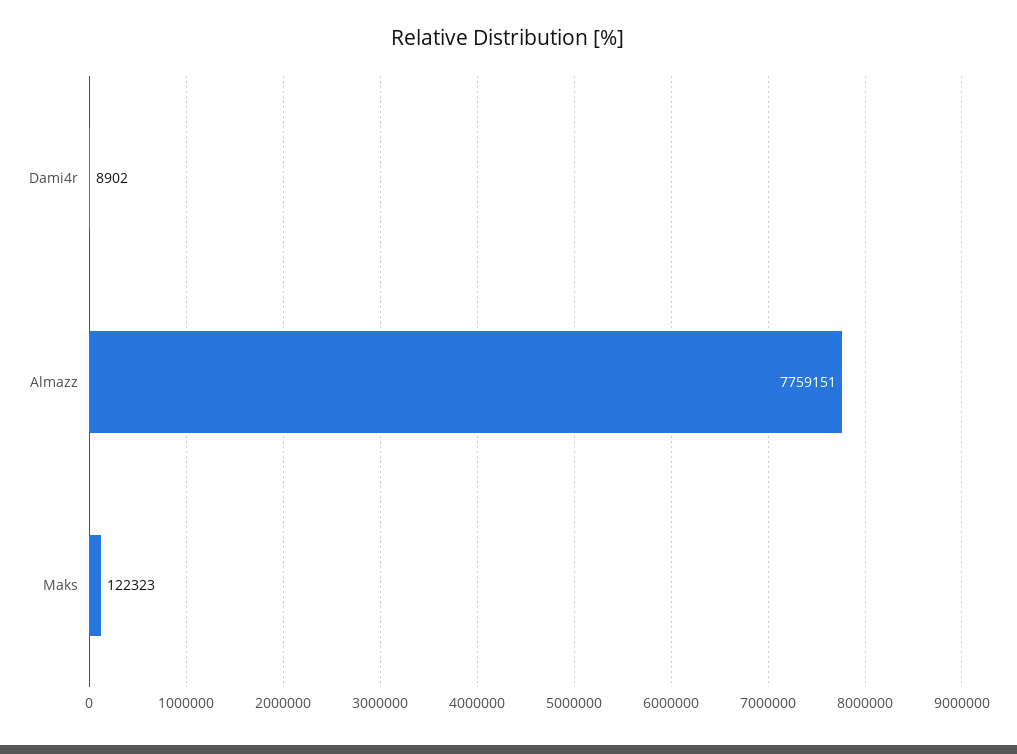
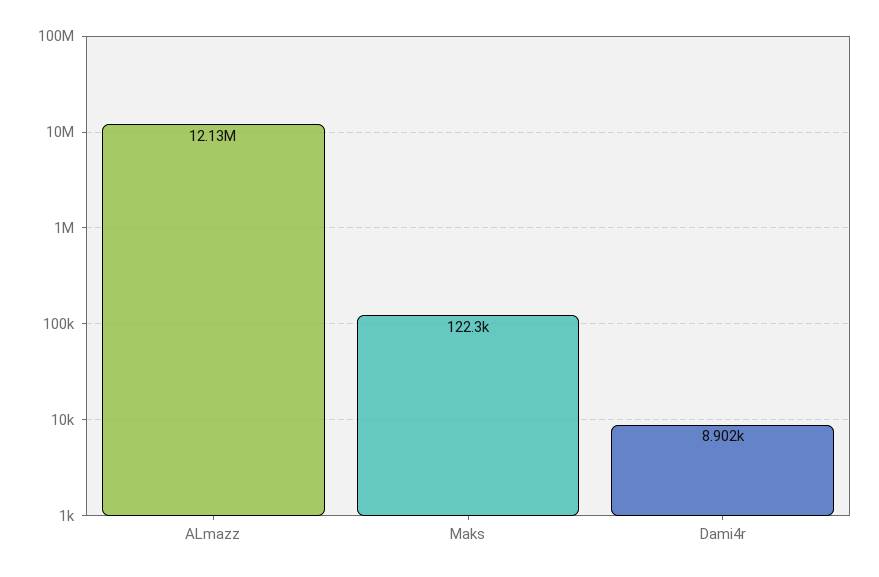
Almazz: 7759151 -> 12130000

